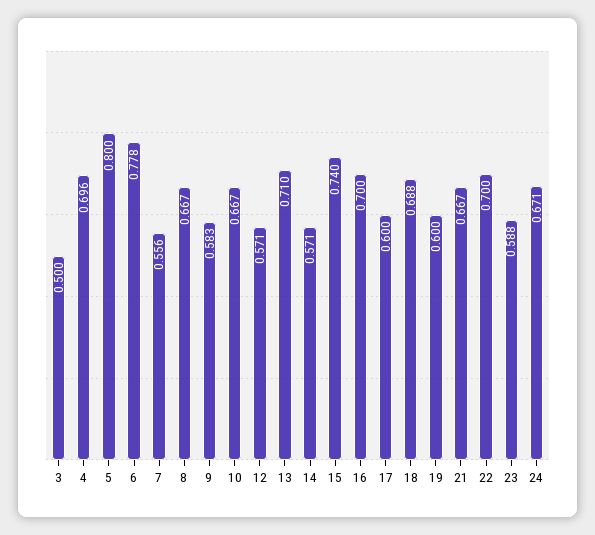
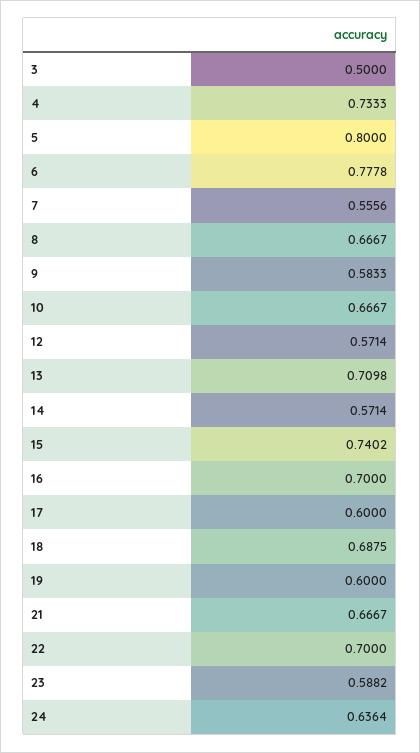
4: 0.696 -> 0.7333
24: 0.671 -> 0.6364

